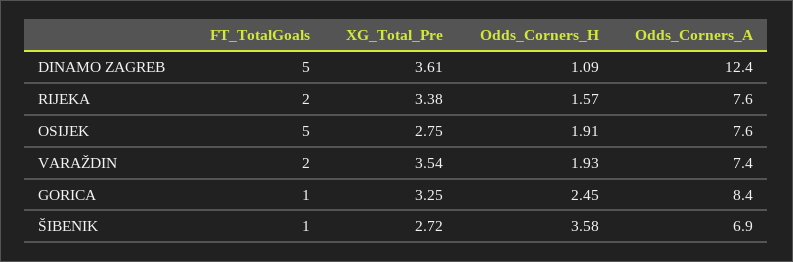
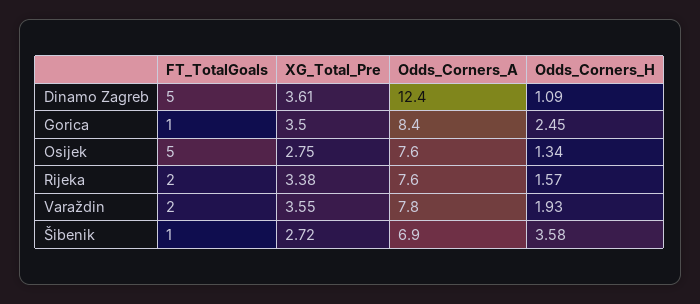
Odds_Corners_H, OSIJEK: 1.91 -> 1.34
XG_Total_Pre, VARAŽDIN: 3.54 -> 3.55
Odds_Corners_A, VARAŽDIN: 7.4 -> 7.8
XG_Total_Pre, GORICA: 3.25 -> 3.5

